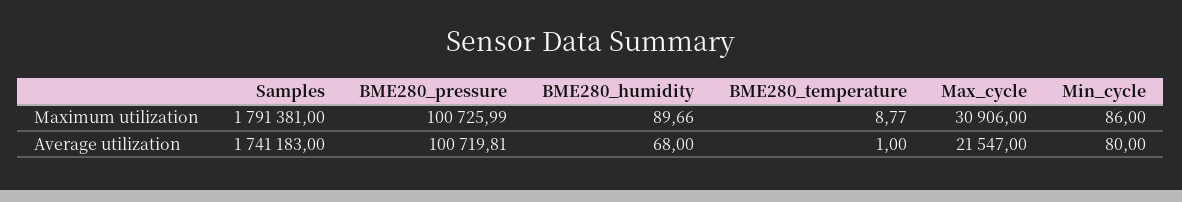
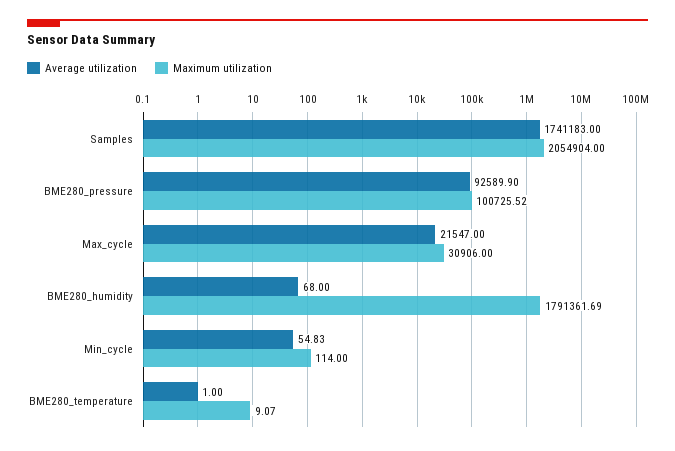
Maximum utilization, Samples: 1791381 -> 2054904
Maximum utilization, BME280_pressure: 100725.99 -> 100725.52
Maximum utilization, BME280_humidity: 89.66 -> 1791361.69
Maximum utilization, BME280_temperature: 8.77 -> 9.07
Maximum utilization, Min_cycle: 86 -> 114
Average utilization, BME280_pressure: 100719.81 -> 92589.9
Average utilization, Min_cycle: 80 -> 54.83

